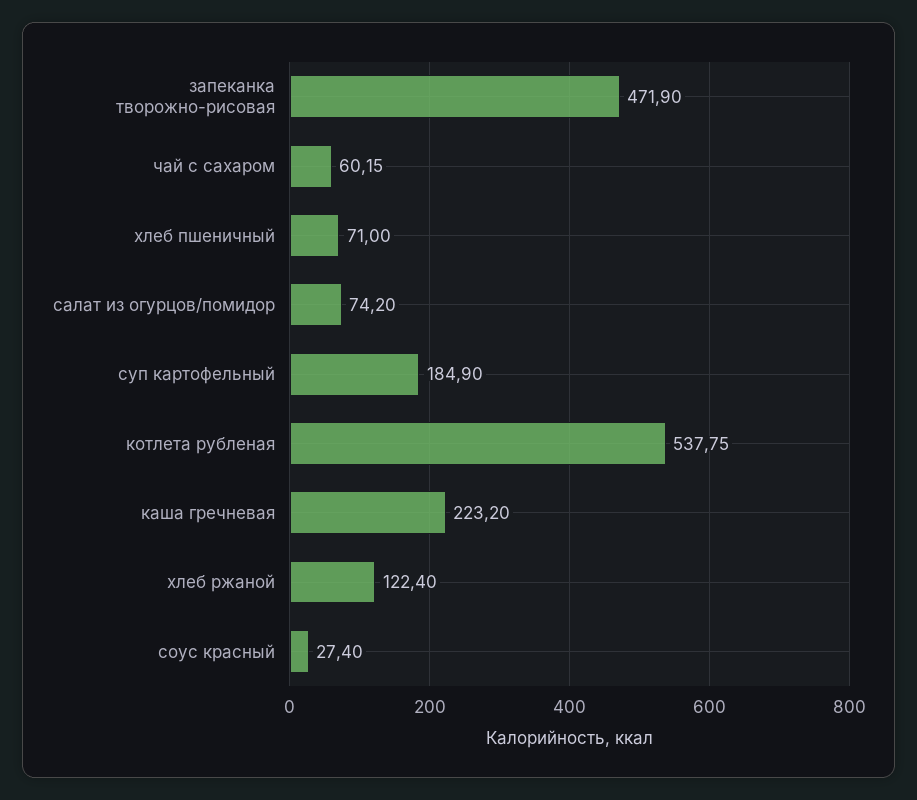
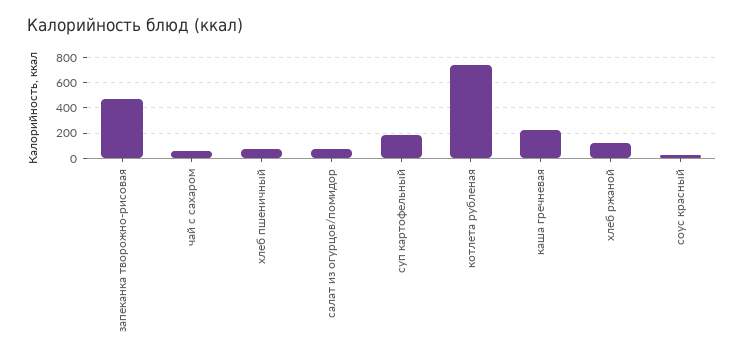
котлета рубленая: 537.75 -> 750

